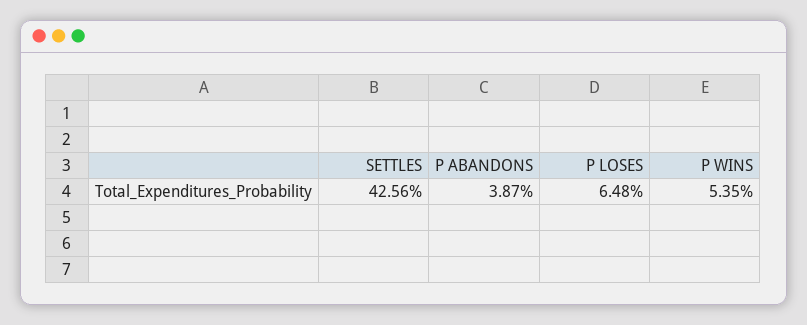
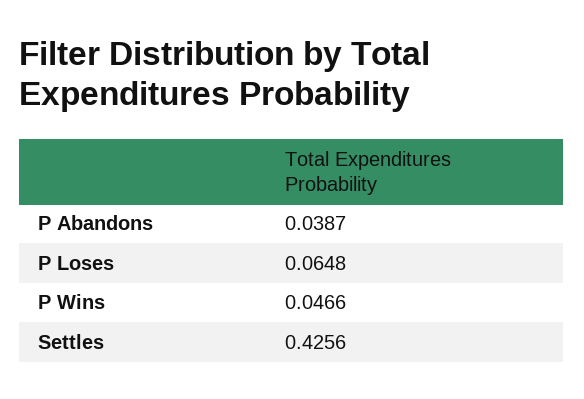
P WINS: 0.0535 -> 0.0466

